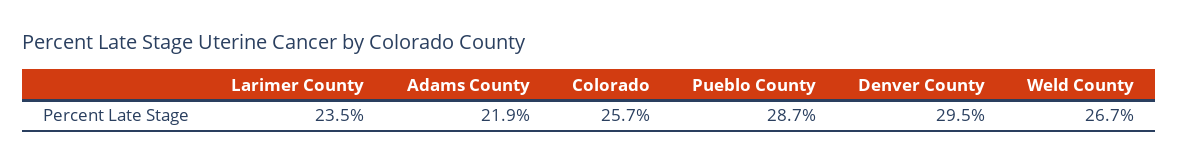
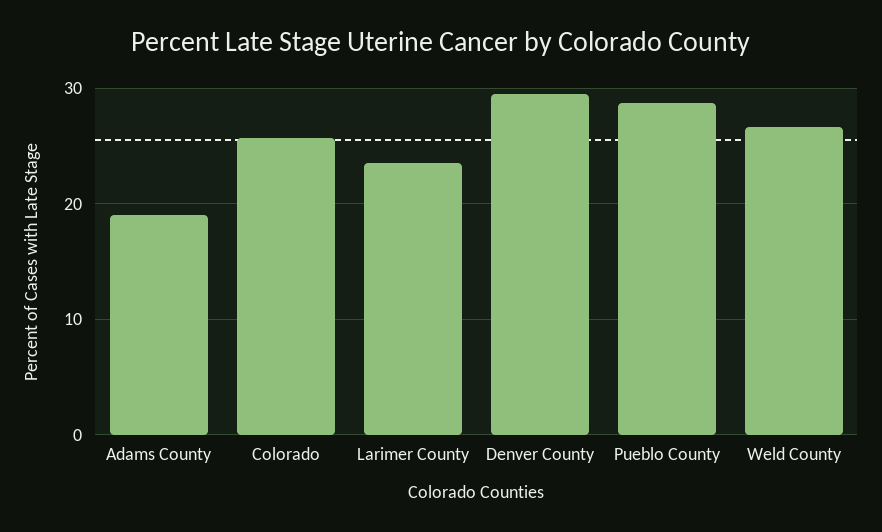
Adams County: 21.9 -> 19

